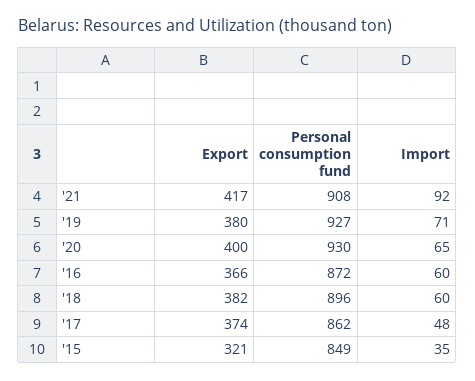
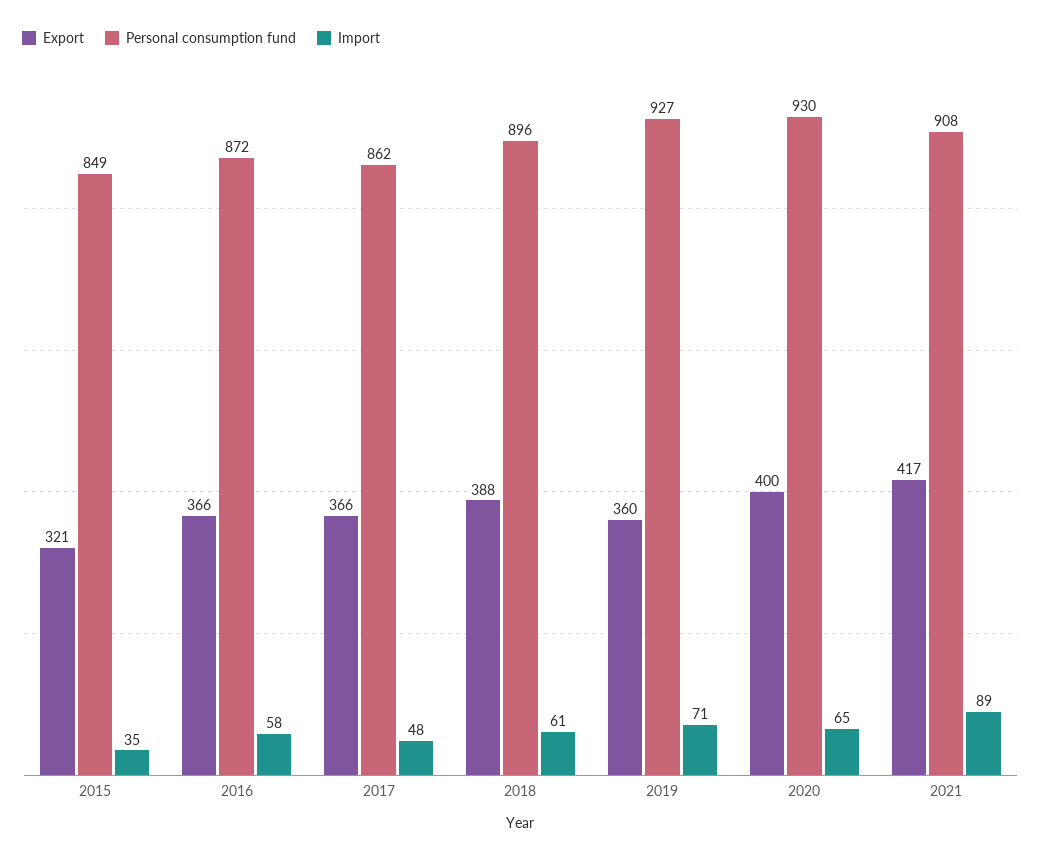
Import, '21: 92 -> 89
Export, '19: 380 -> 360
Import, '16: 60 -> 58
Export, '18: 382 -> 388
Import, '18: 60 -> 61
Export, '17: 374 -> 366

